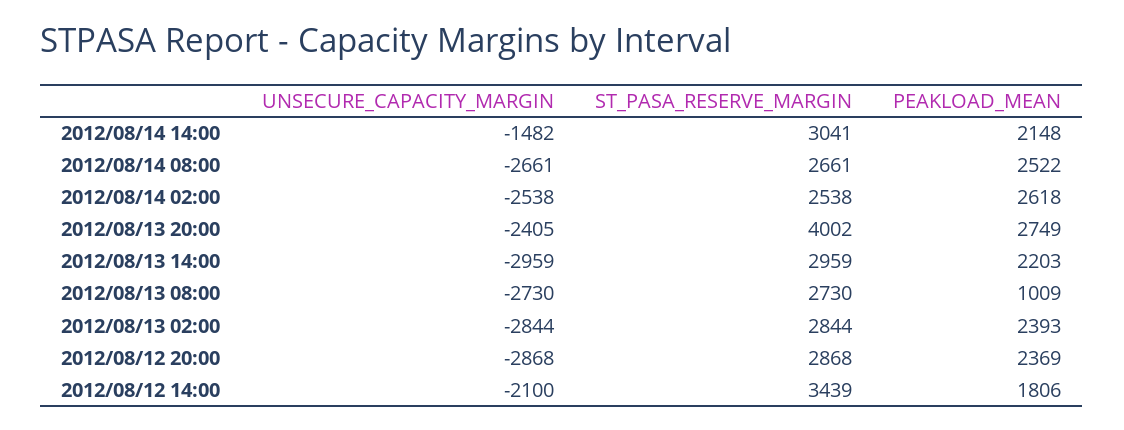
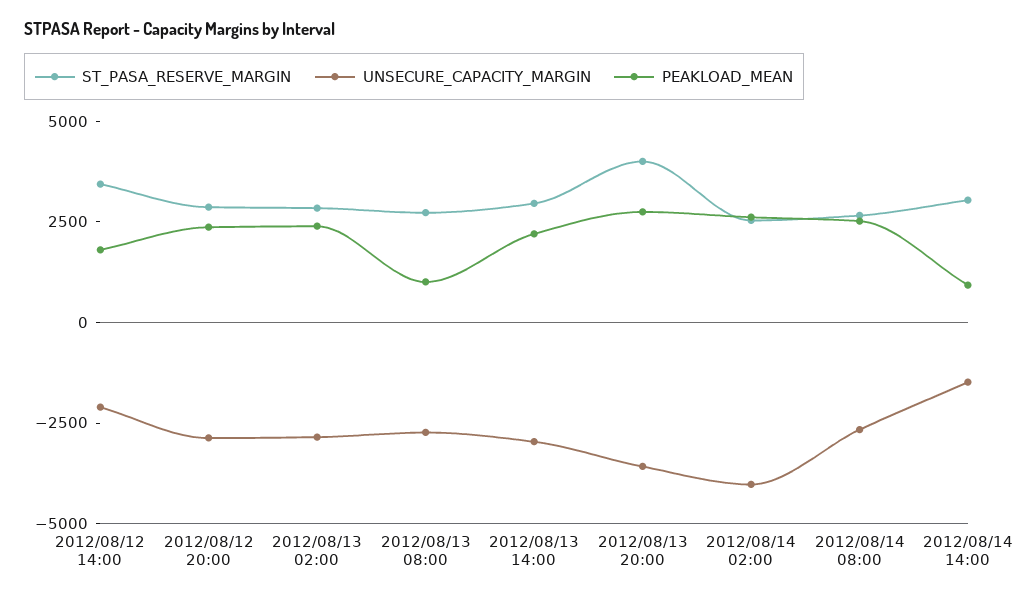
PEAKLOAD_MEAN, 2012/08/14 14:00: 2148 -> 1000
UNSECURE_CAPACITY_MARGIN, 2012/08/14 02:00: -2538 -> -4000
UNSECURE_CAPACITY_MARGIN, 2012/08/13 20:00: -2405 -> -3500

